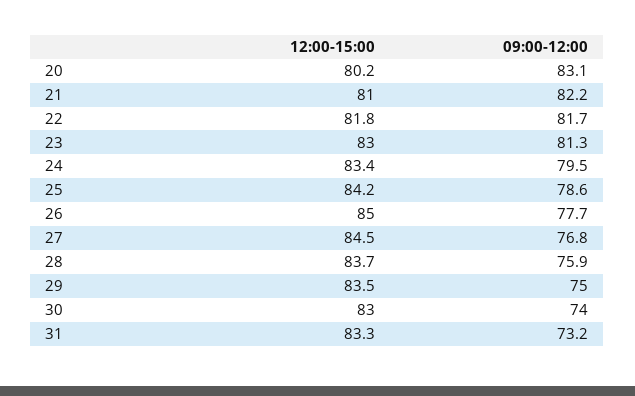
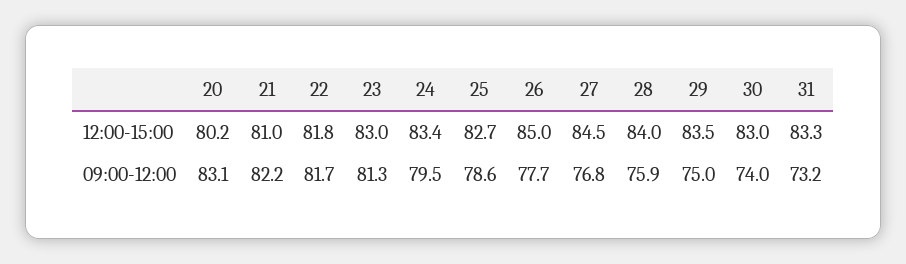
12:00-15:00, 25: 84.2 -> 82.7
12:00-15:00, 28: 83.7 -> 84

